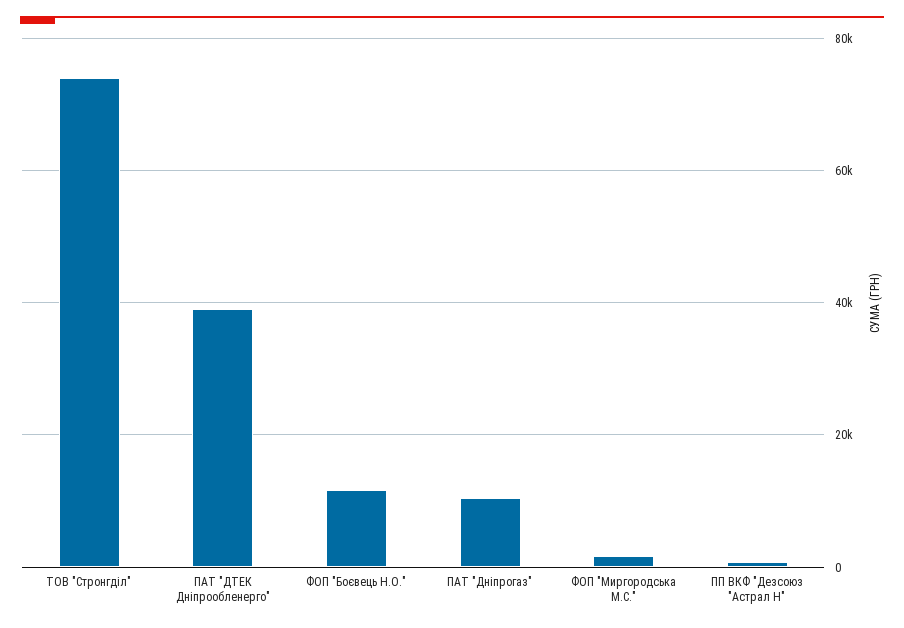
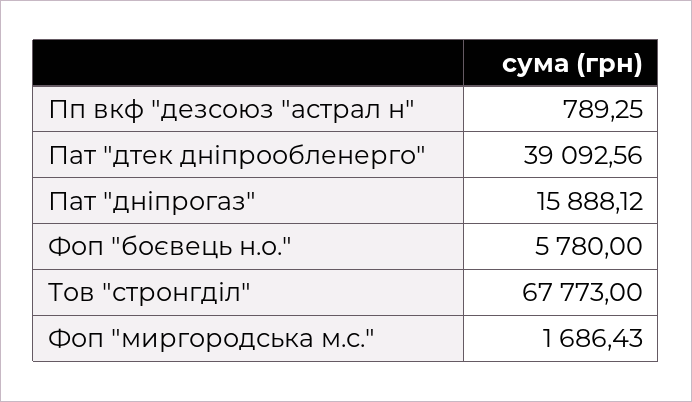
ТОВ "Стронгділ": 74000 -> 67773
ФОП "Боєвець Н.О.": 12000 -> 5780
ПАТ "Дніпрогаз": 10000 -> 15888.12

